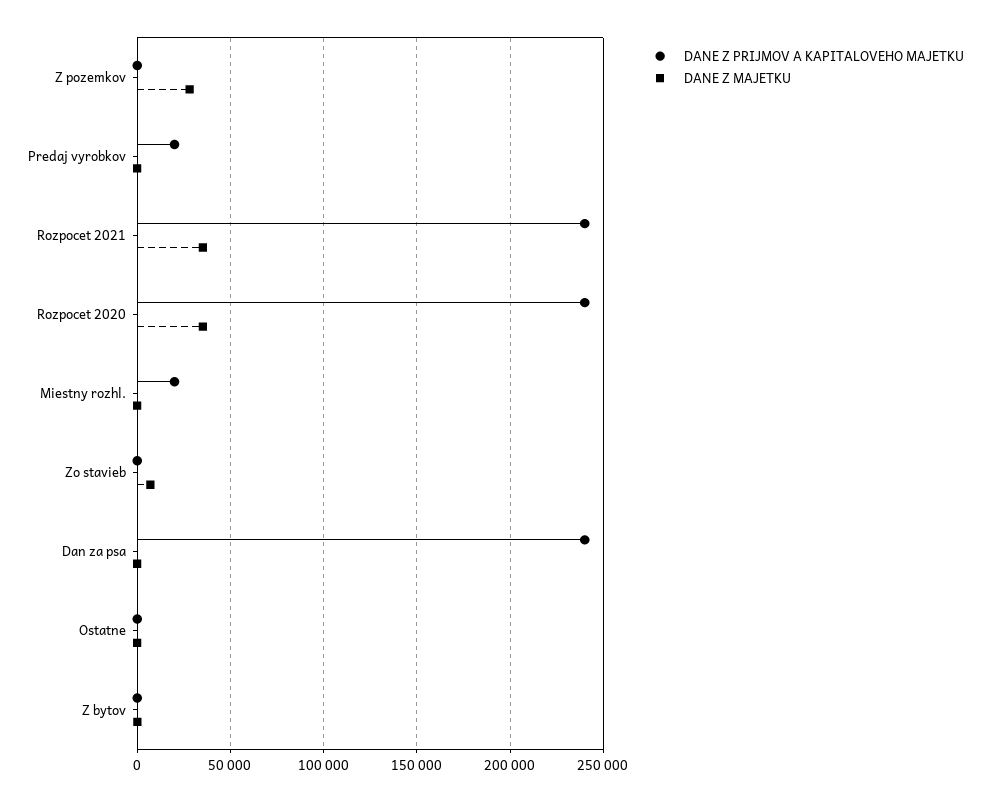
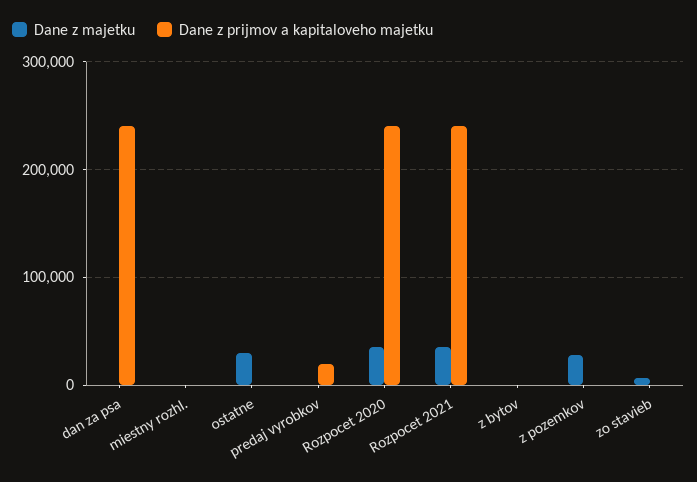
DANE Z PRIJMOV A KAPITALOVEHO MAJETKU, Miestny rozhl.: 20000 -> 0
DANE Z MAJETKU, Ostatne: 0 -> 30000

